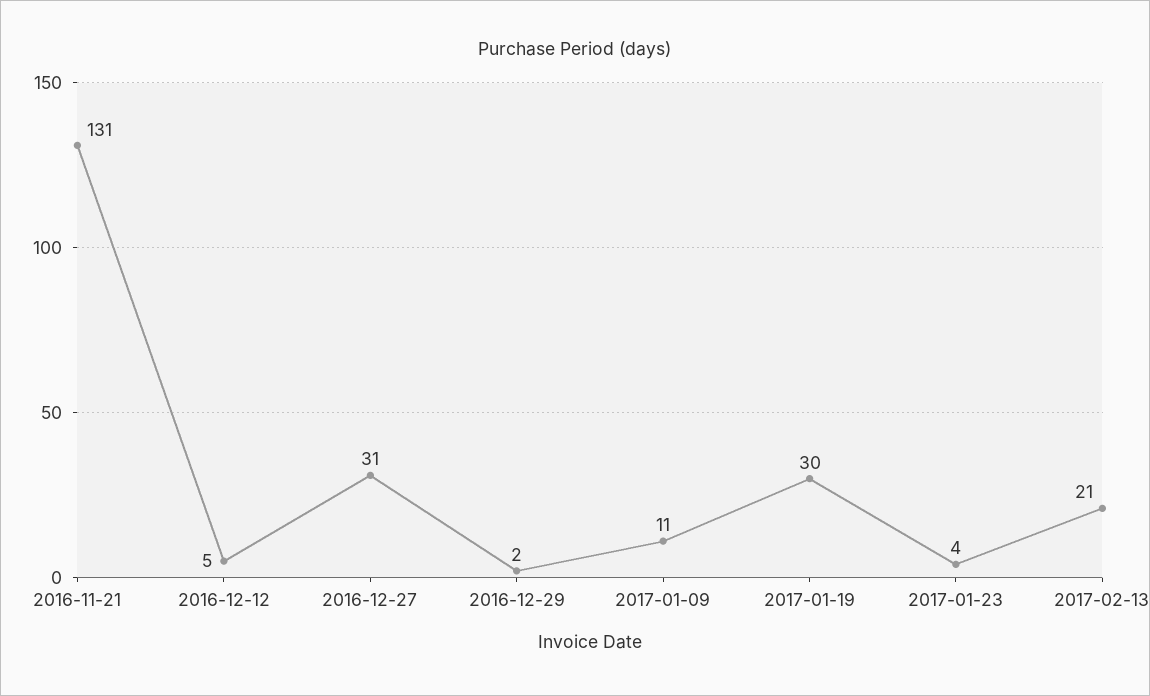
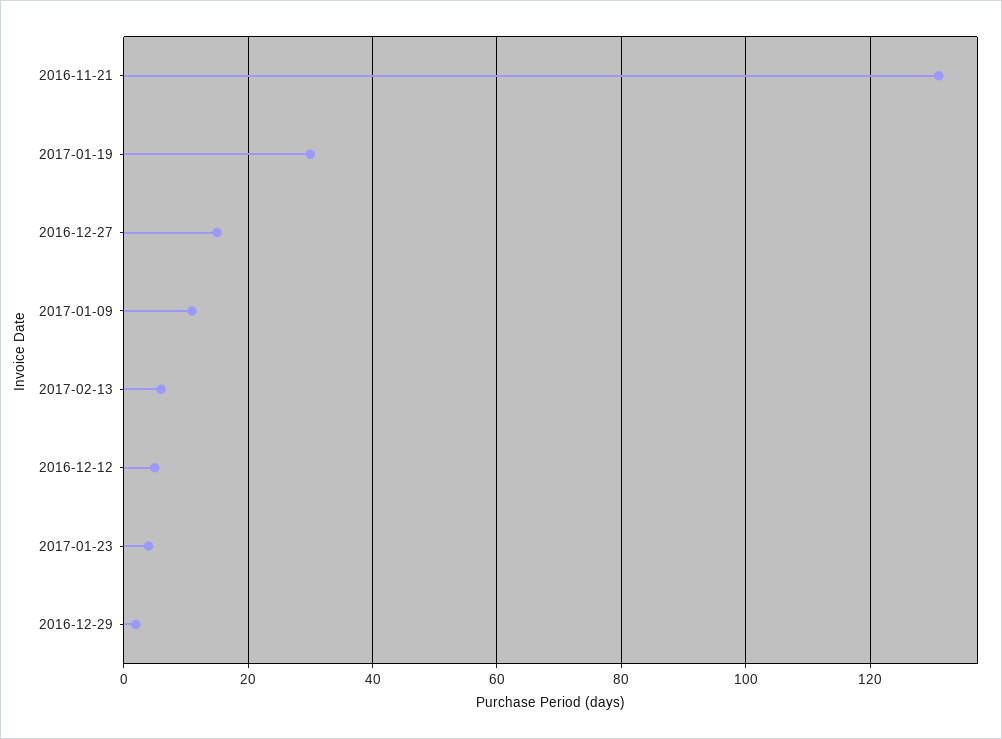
2016-12-27: 31 -> 15
2017-02-13: 21 -> 5

